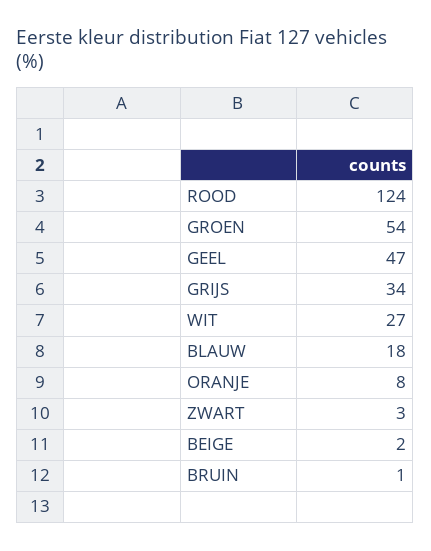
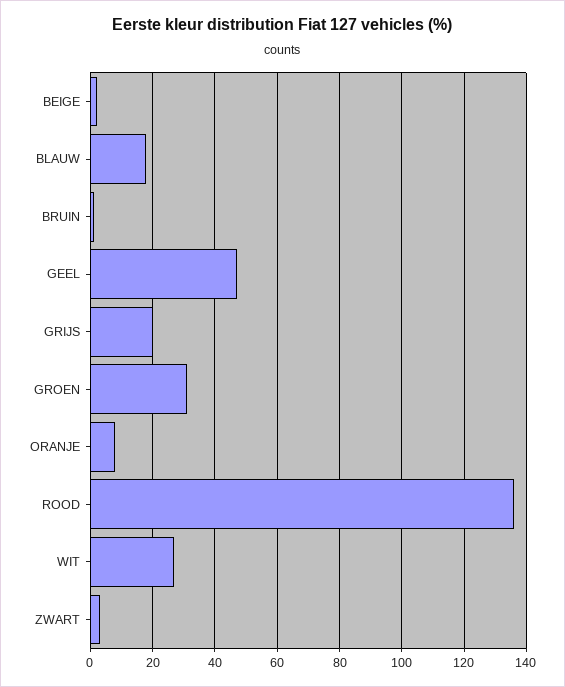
ROOD: 124 -> 135
GROEN: 54 -> 30
GRIJS: 34 -> 20

